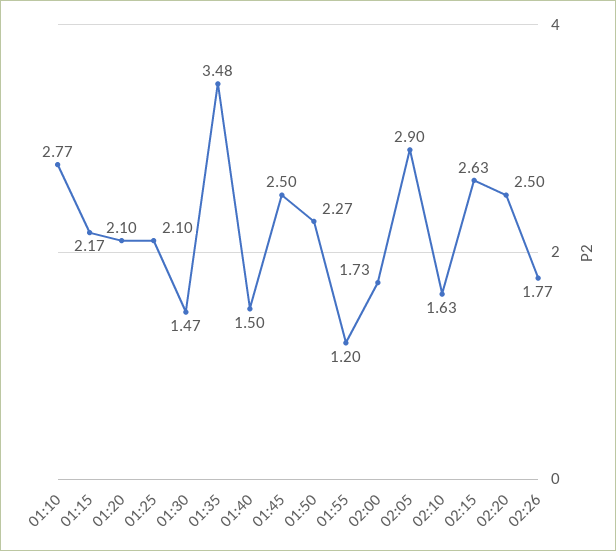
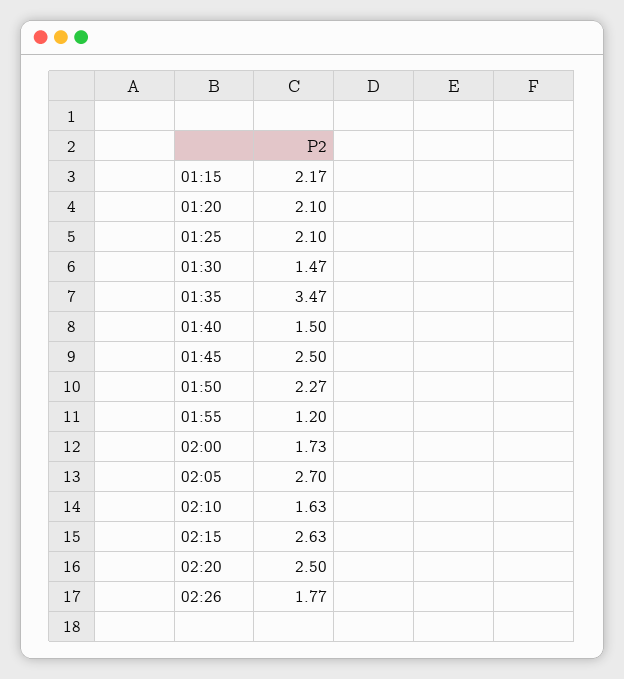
01:10: 2.77 -> none
01:35: 3.48 -> 3.47
02:05: 2.9 -> 2.7

